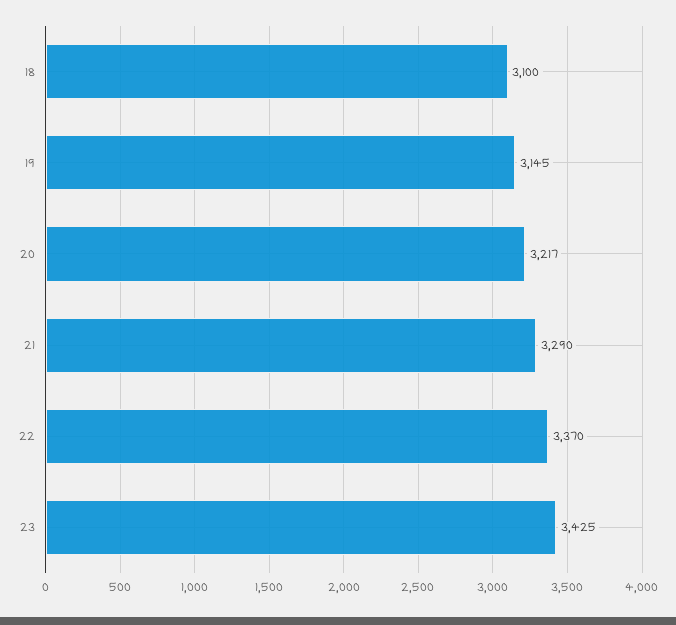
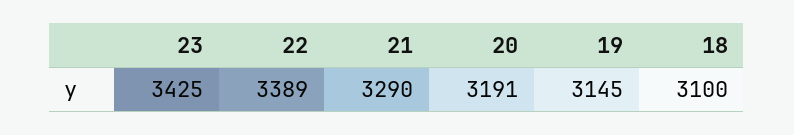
20: 3217 -> 3191
22: 3370 -> 3389

